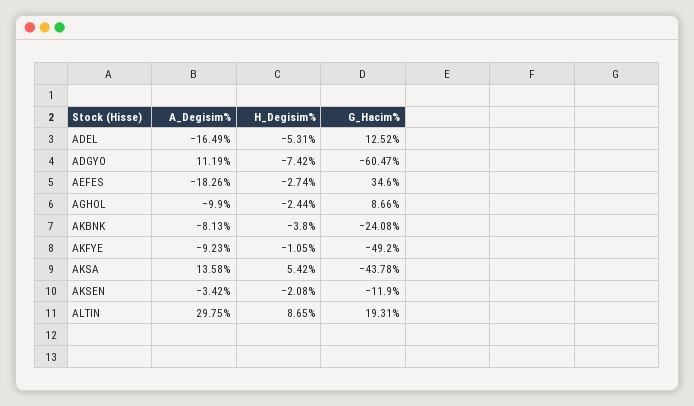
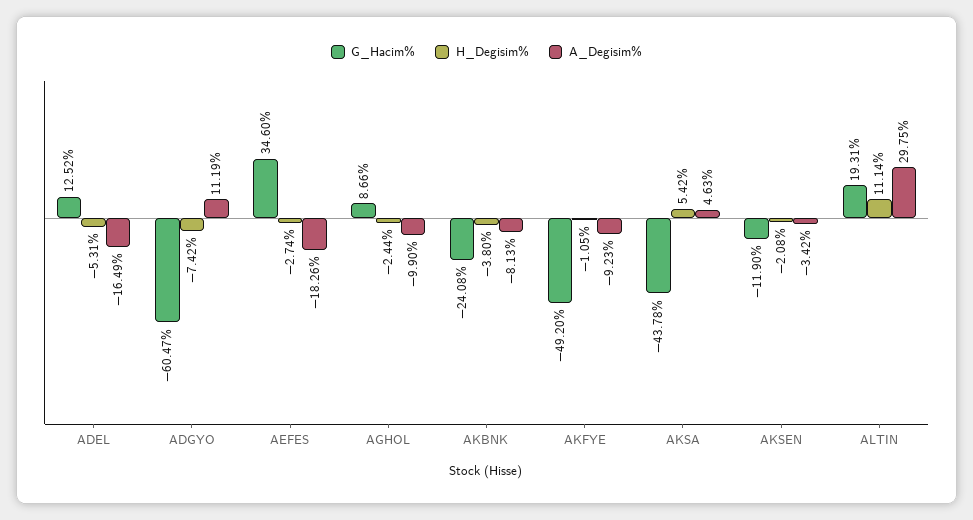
A_Degisim%, AKSA: 13.58 -> 4.63
H_Degisim%, ALTIN: 8.65 -> 11.14

